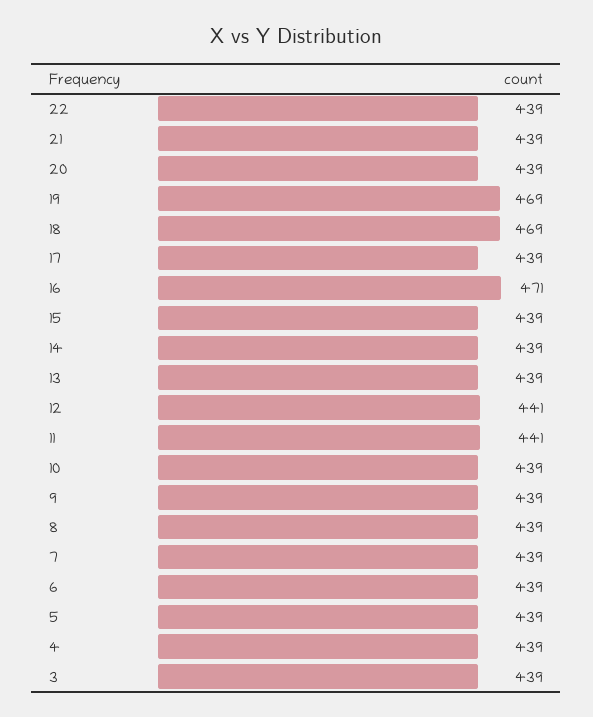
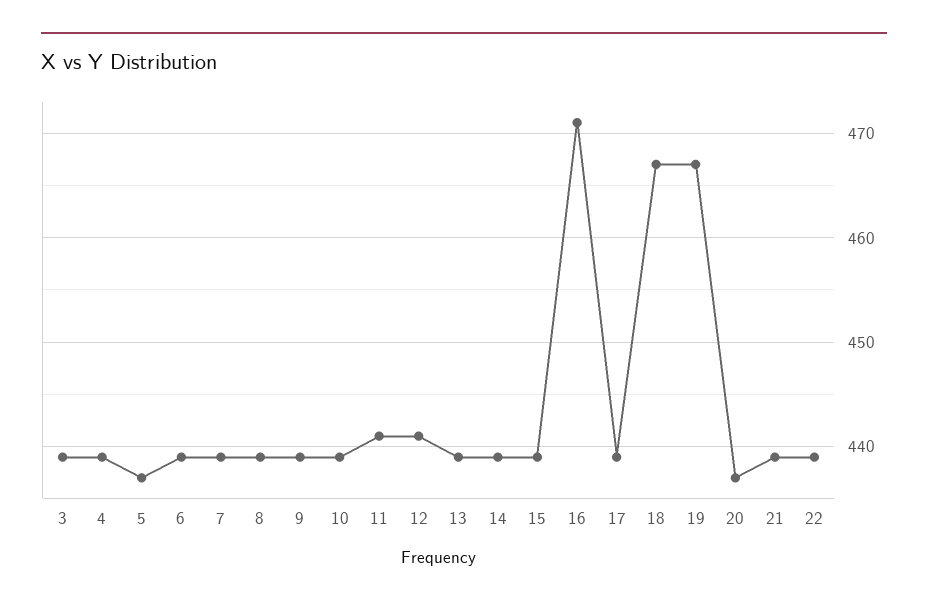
20: 439 -> 437
19: 469 -> 467
18: 469 -> 467
5: 439 -> 437

